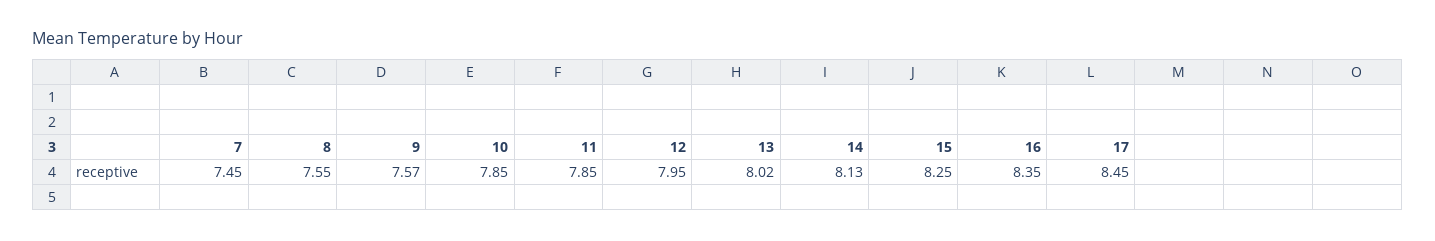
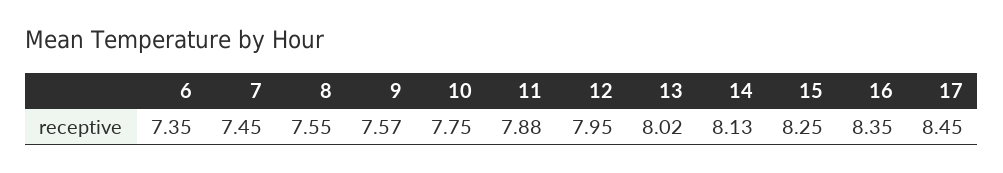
10: 7.85 -> 7.75
11: 7.85 -> 7.88
6: none -> 7.35

